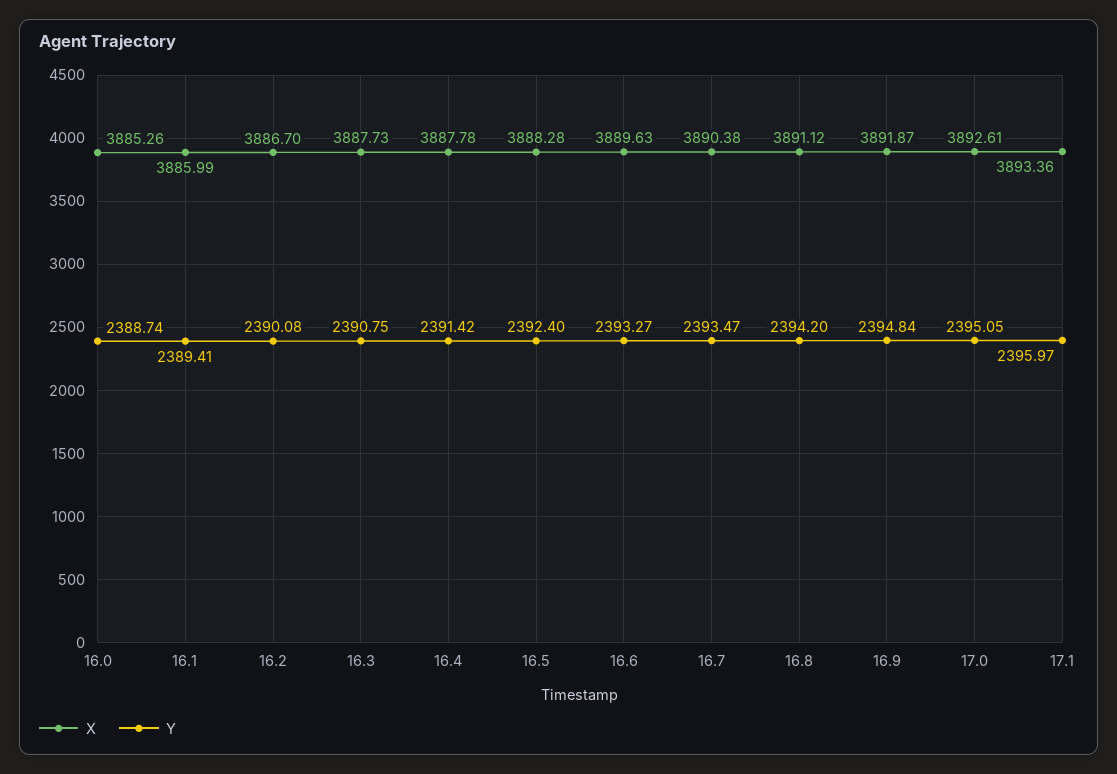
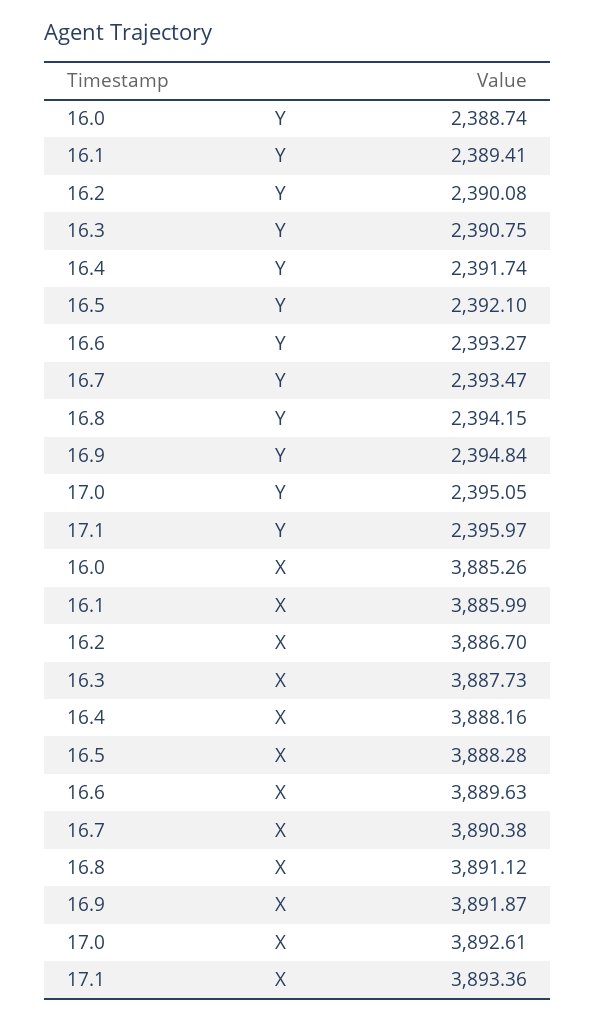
X, 16.4: 3887.78 -> 3888.16
Y, 16.4: 2391.42 -> 2391.74
Y, 16.5: 2392.4 -> 2392.1
Y, 16.8: 2394.2 -> 2394.15

